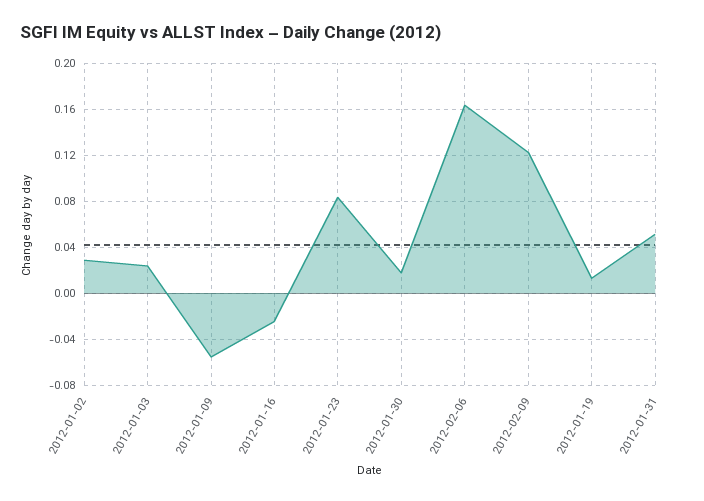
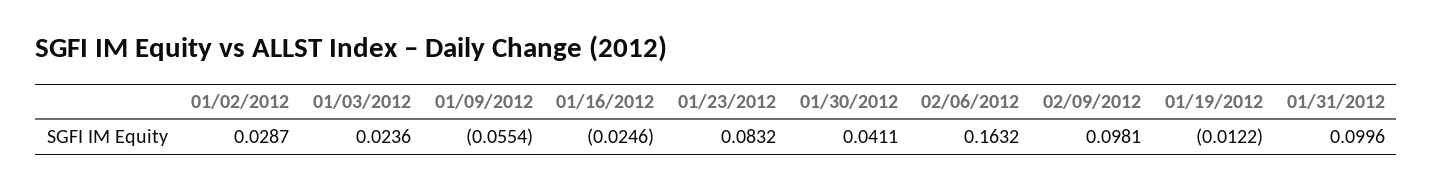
2012-01-30: 0.02 -> 0.0411
2012-02-09: 0.12 -> 0.0981
2012-01-19: 0.01 -> -0.0122
2012-01-31: 0.05 -> 0.0996

